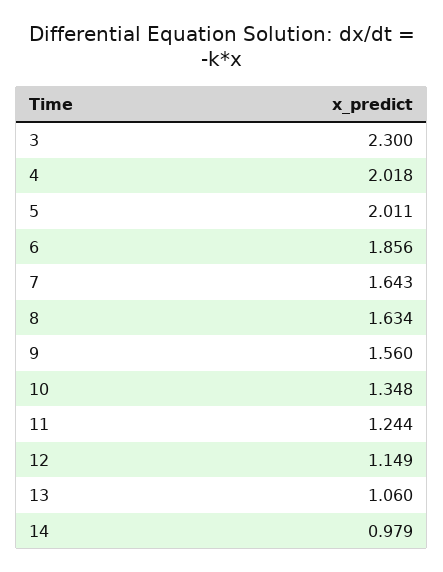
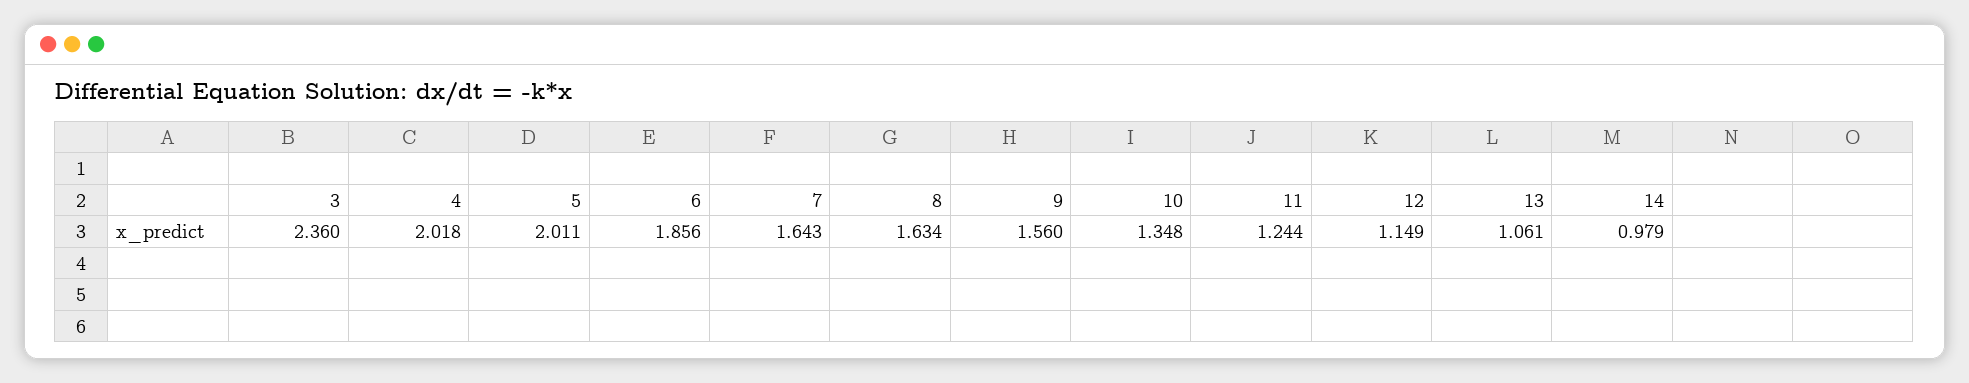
3: 2.3 -> 2.36
13: 1.06 -> 1.061

